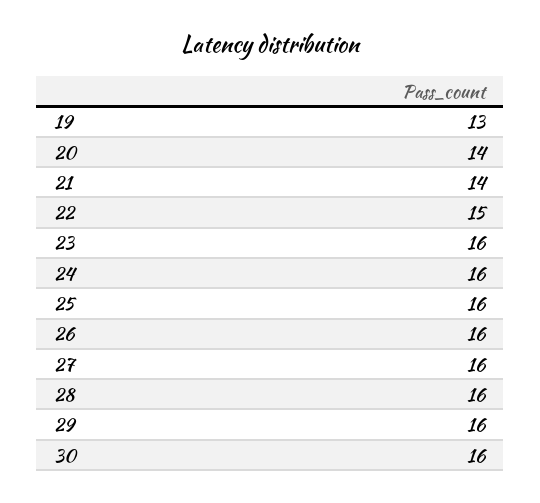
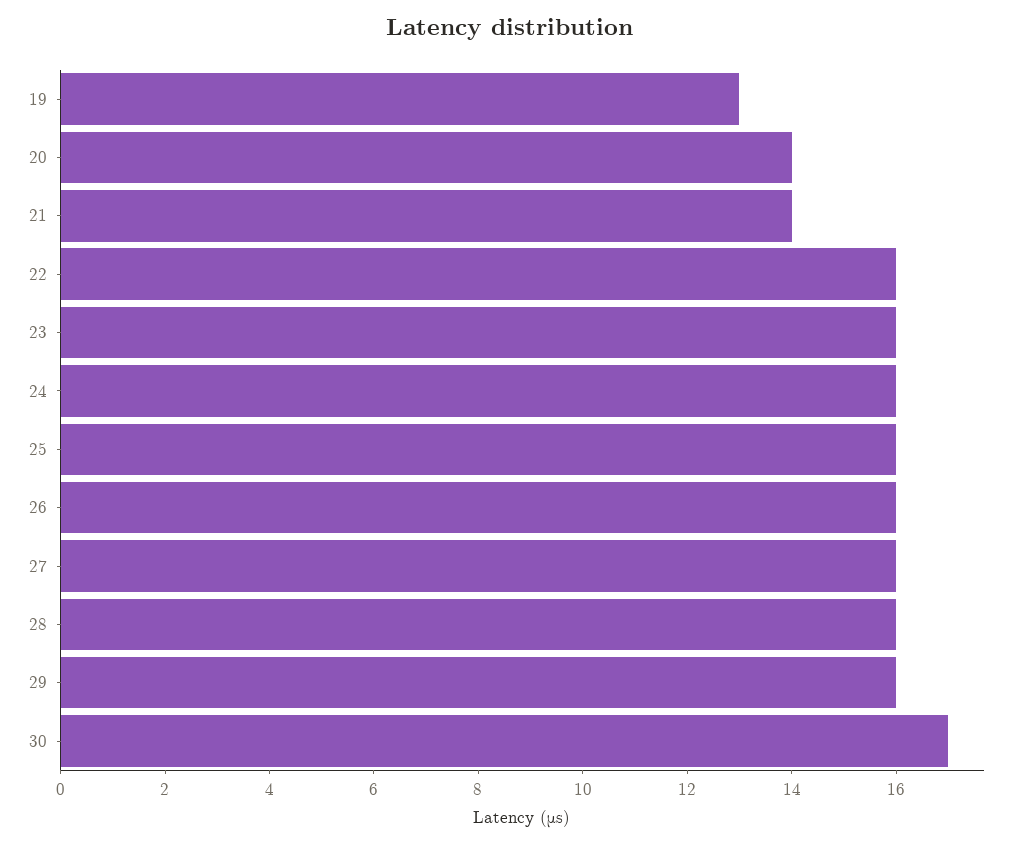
22: 15 -> 16
30: 16 -> 17

